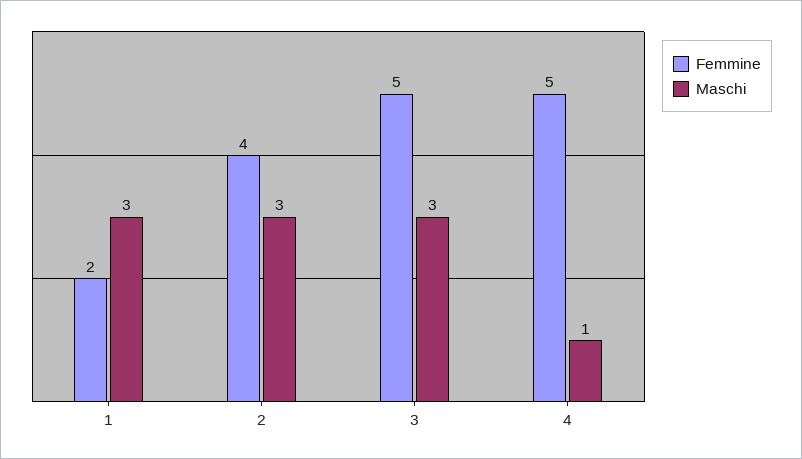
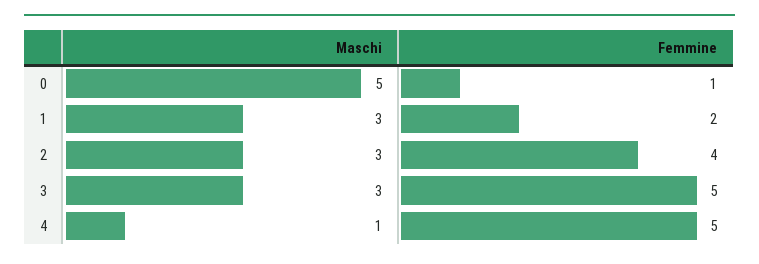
Maschi, 0: none -> 5
Femmine, 0: none -> 1

